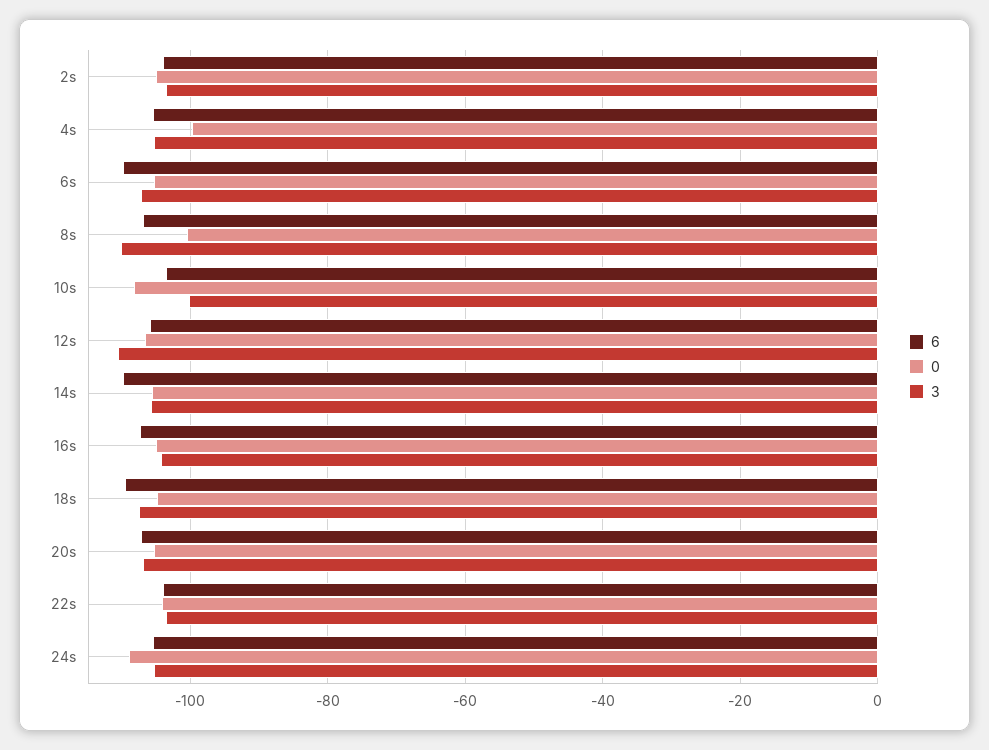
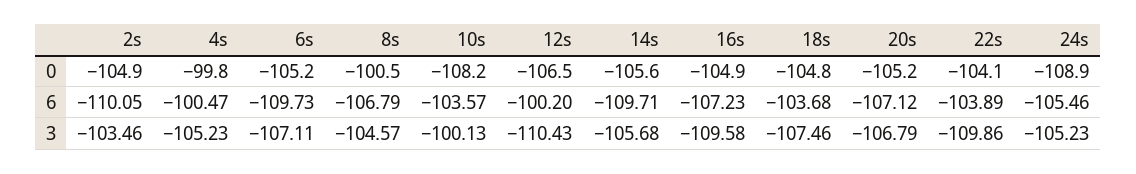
6, 2s: -104 -> -110.05
6, 4s: -106 -> -100.47
3, 8s: -110 -> -104.57
6, 12s: -106 -> -100.2
3, 16s: -104 -> -109.58
6, 18s: -110 -> -103.68
3, 22s: -104 -> -109.86

